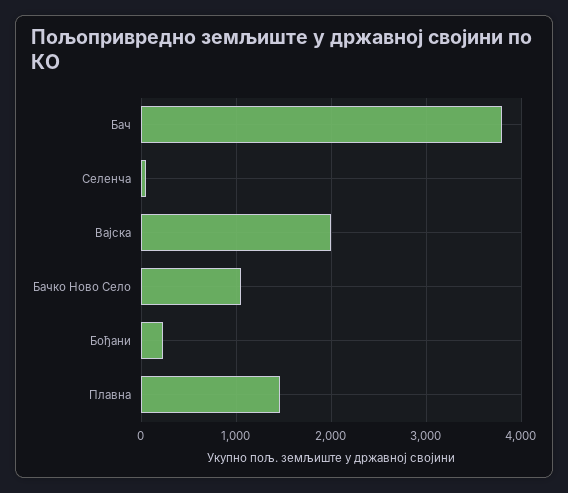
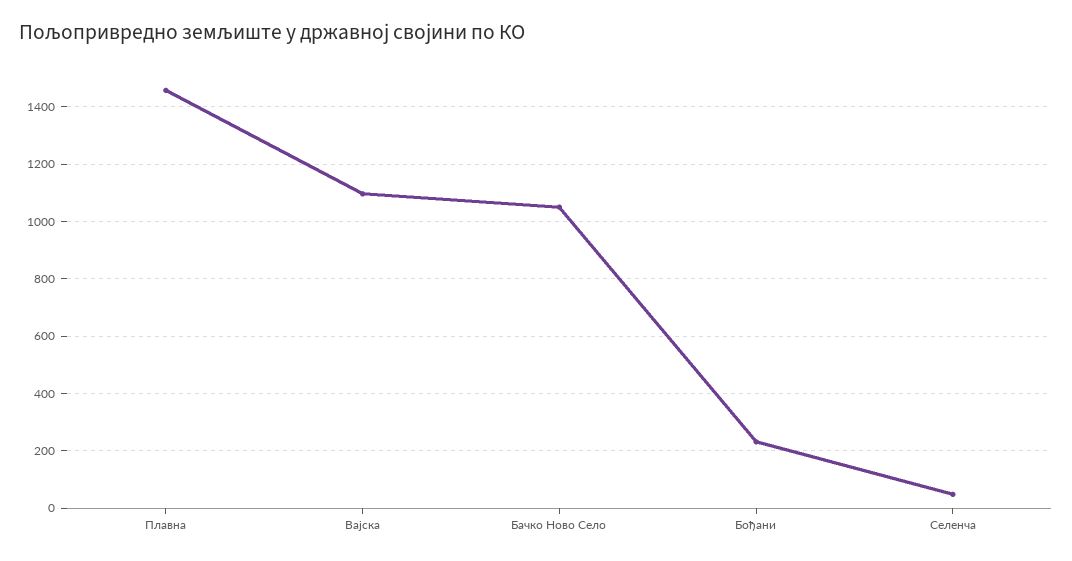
Бач: 3800 -> none
Вајска: 2000 -> 1100

